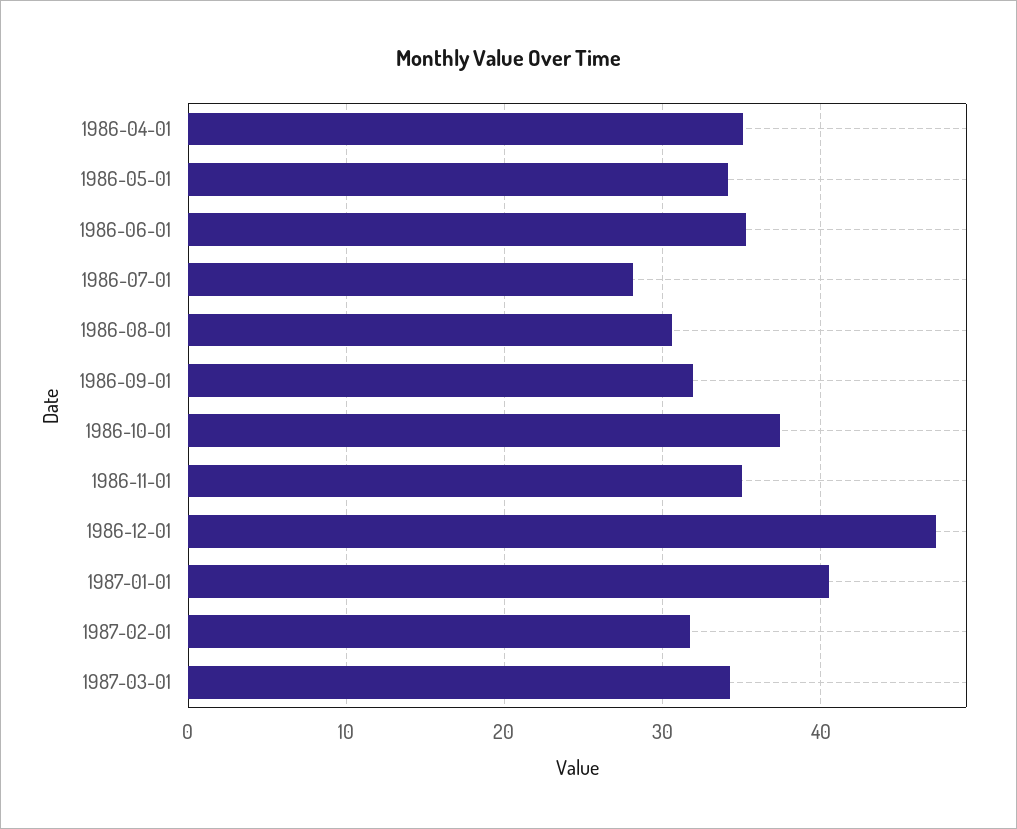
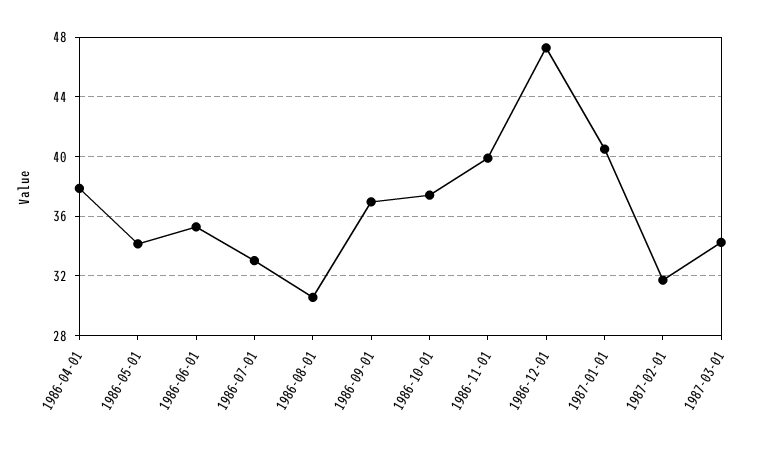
1986-04-01: 35 -> 38
1986-07-01: 28 -> 33
1986-09-01: 32 -> 37
1986-11-01: 35 -> 40

